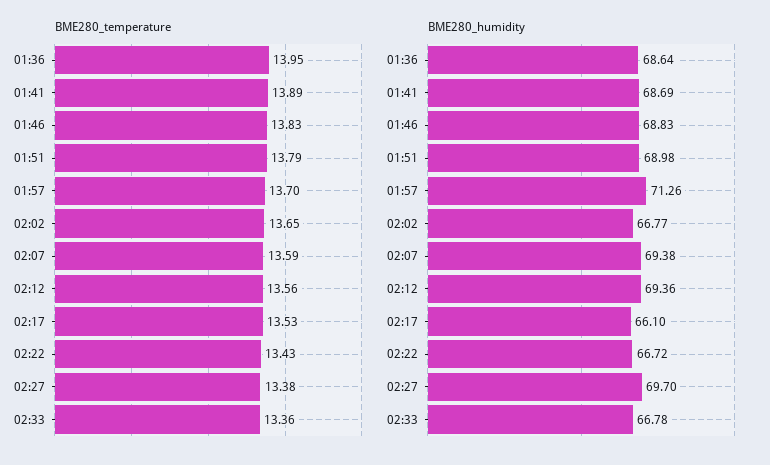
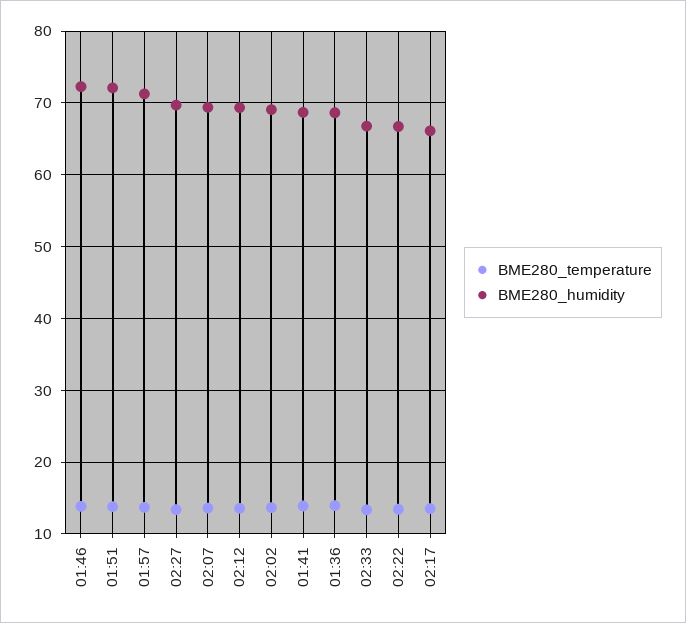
BME280_humidity, 01:46: 68.83 -> 72
BME280_humidity, 01:51: 68.98 -> 72
BME280_humidity, 02:02: 66.77 -> 69

